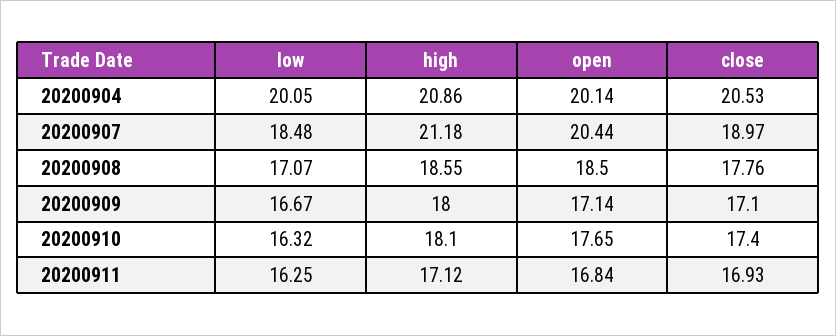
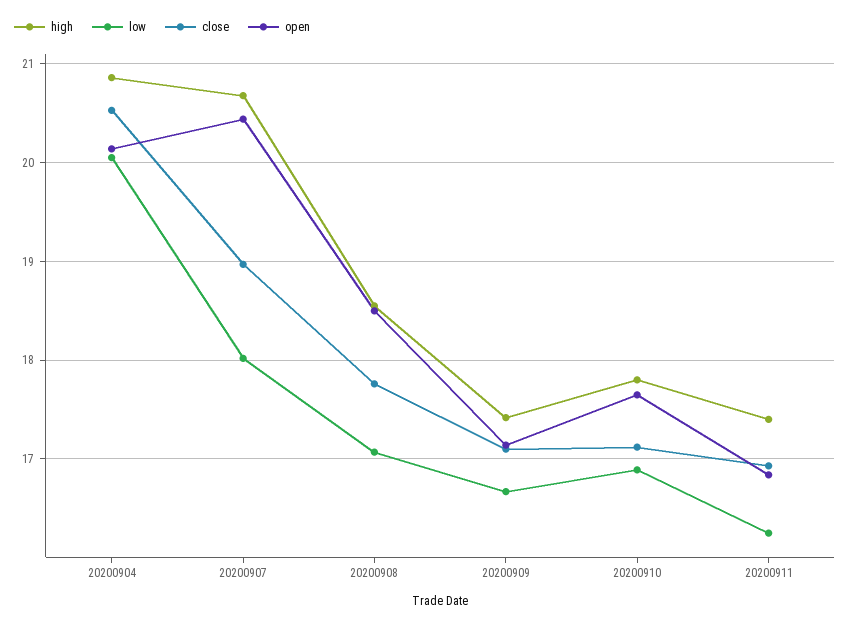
low, 20200907: 18.48 -> 18
high, 20200907: 21.18 -> 20.7
high, 20200909: 18 -> 17.4
low, 20200910: 16.32 -> 16.9
high, 20200910: 18.1 -> 17.8
close, 20200910: 17.4 -> 17.1
high, 20200911: 17.12 -> 17.4

